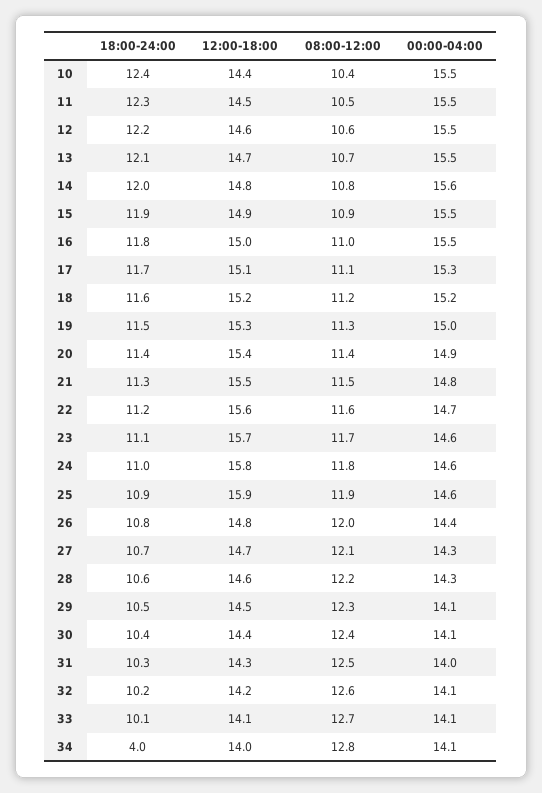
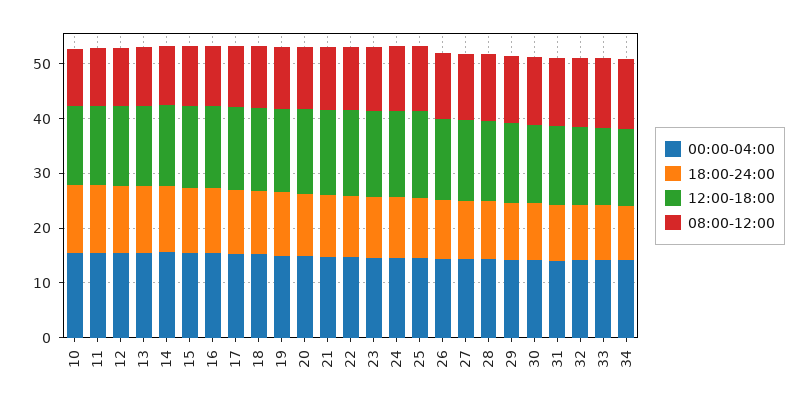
18:00-24:00, 34: 4 -> 10

